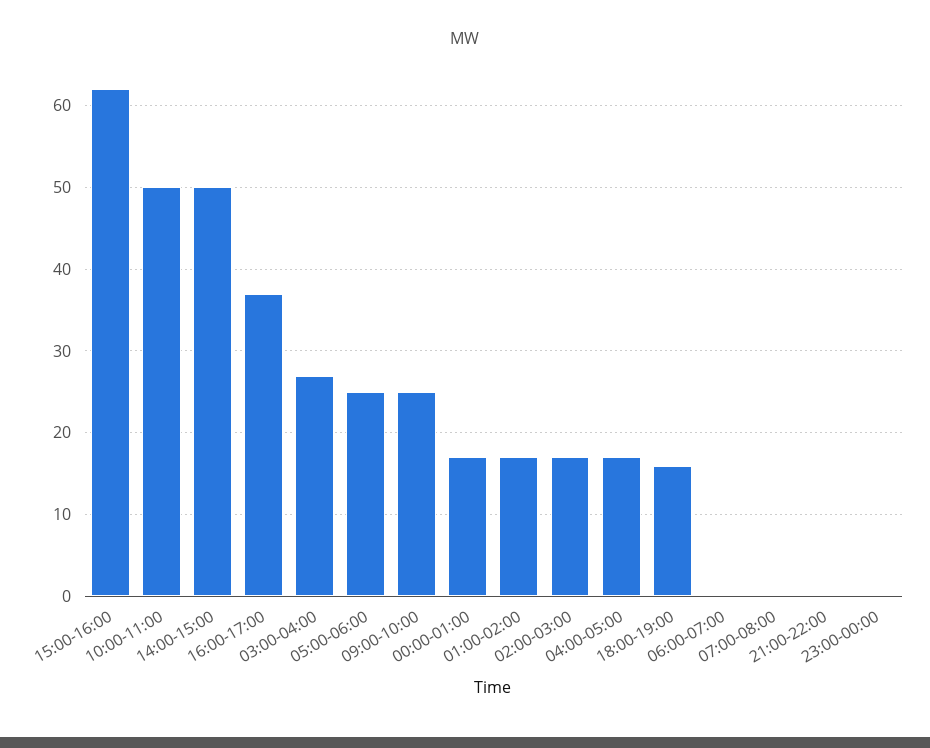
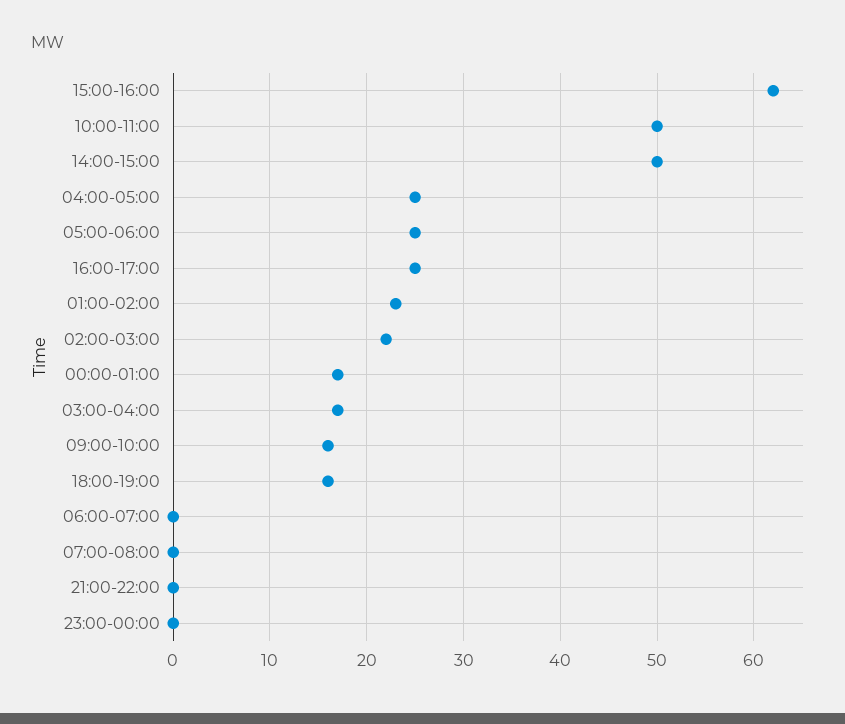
16:00-17:00: 37 -> 25
03:00-04:00: 27 -> 17
09:00-10:00: 25 -> 16
01:00-02:00: 17 -> 23
02:00-03:00: 17 -> 22
04:00-05:00: 17 -> 25

